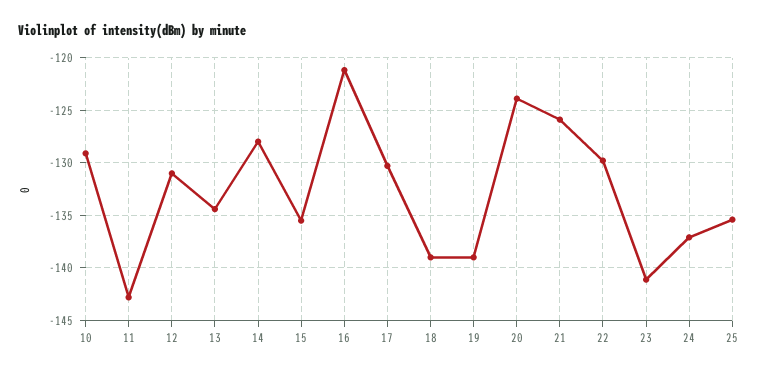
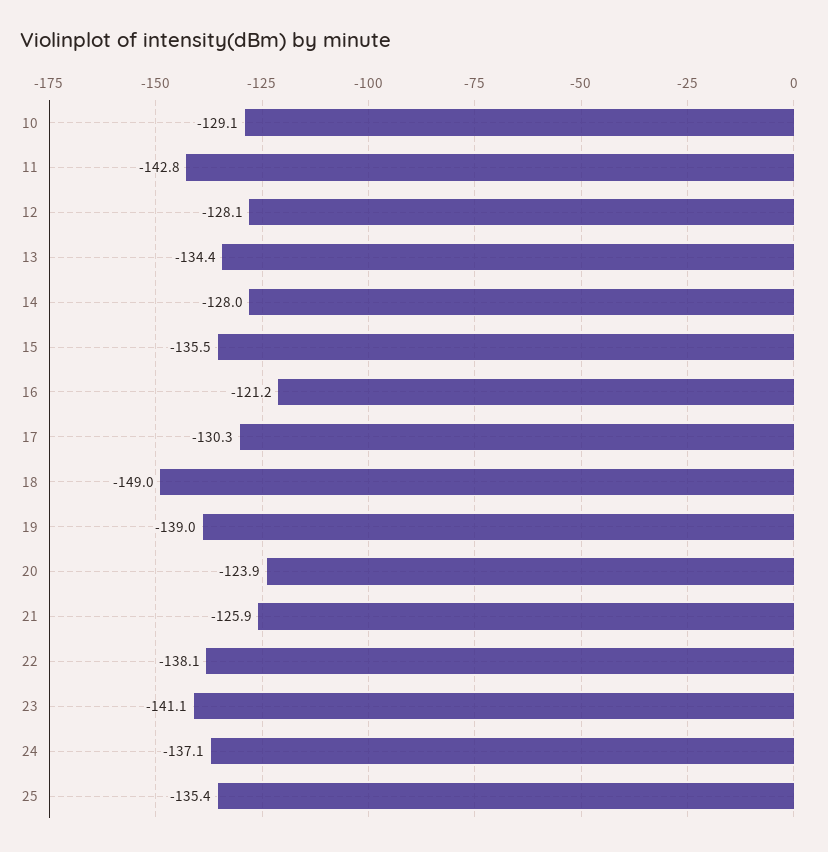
12: -131 -> -128.1
18: -139 -> -149
22: -130 -> -138.1

